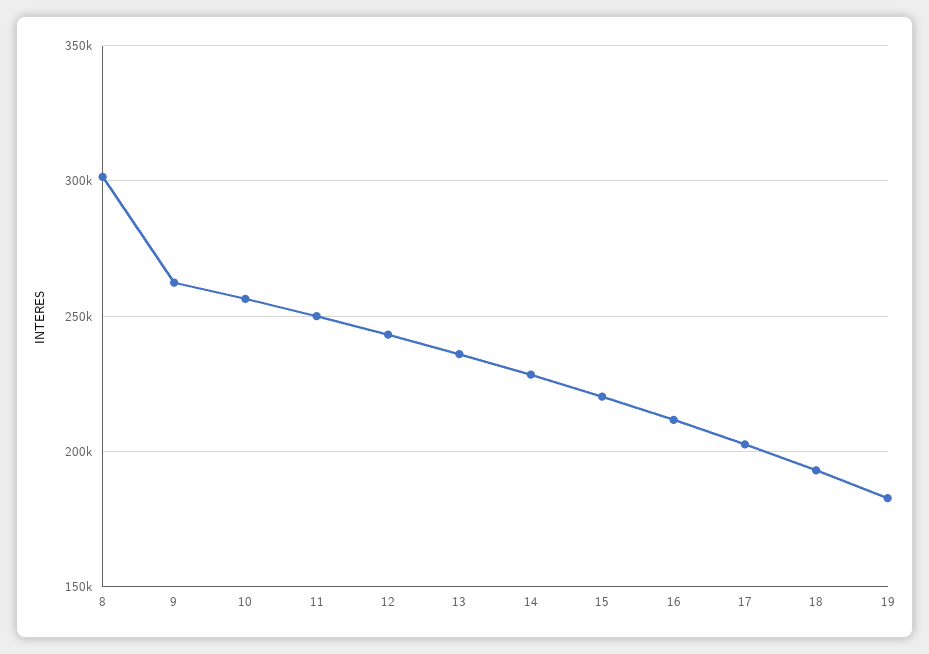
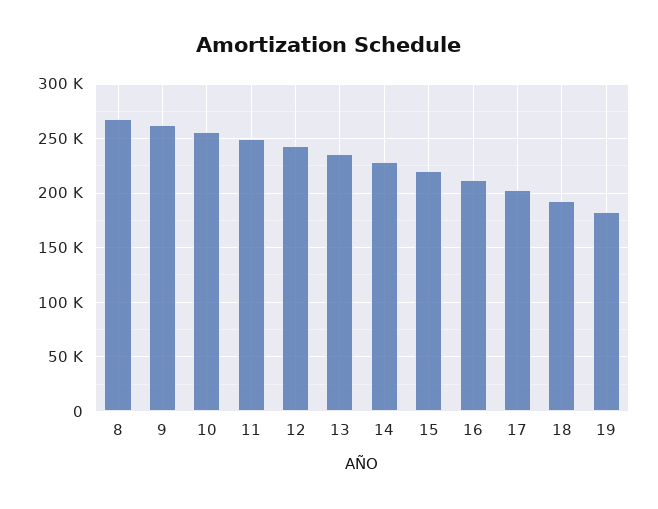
8: 300000 -> 270000

